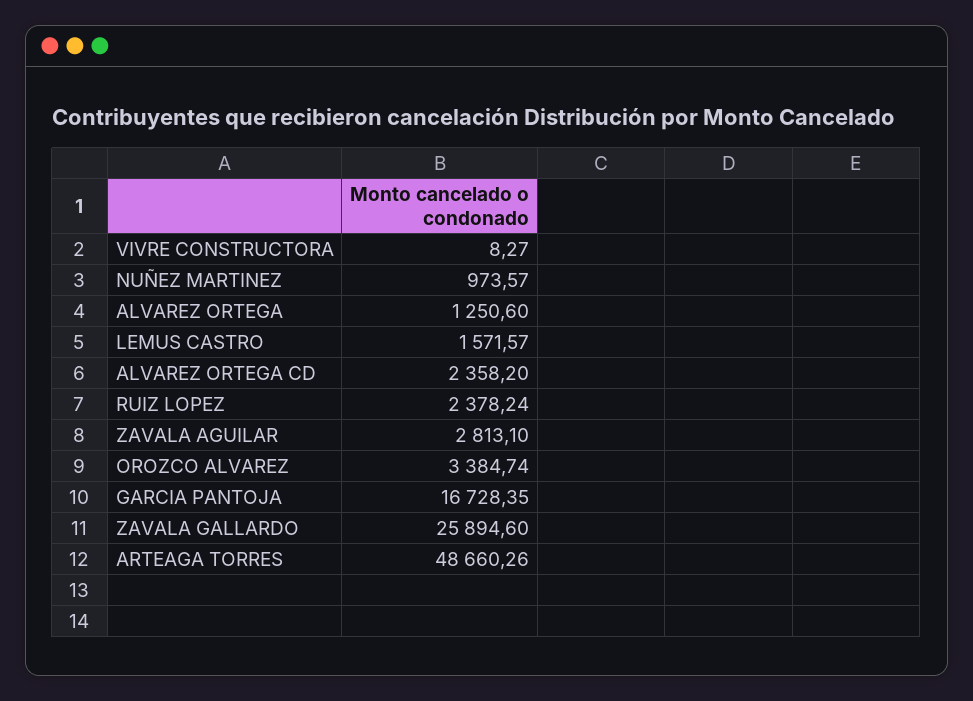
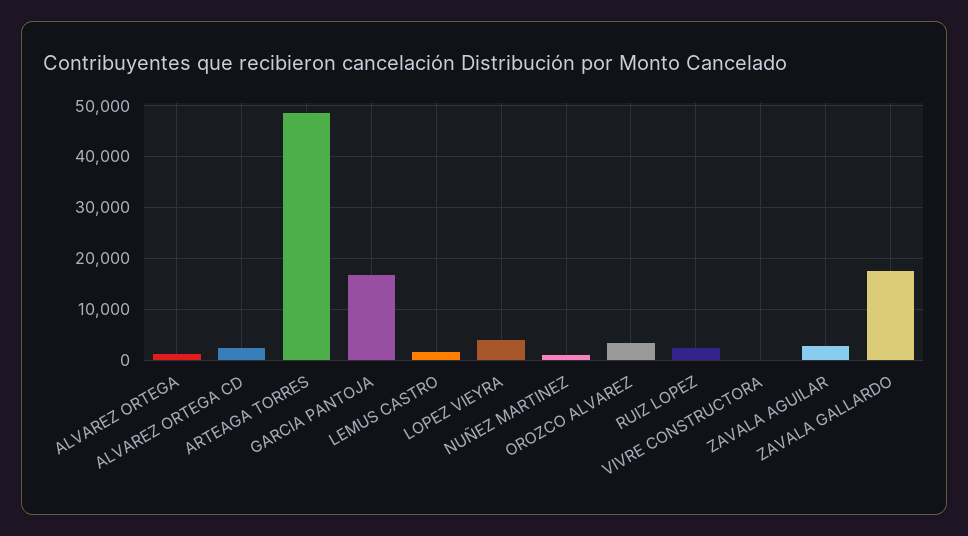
ZAVALA GALLARDO: 25894.6 -> 18000
LOPEZ VIEYRA: none -> 4000

